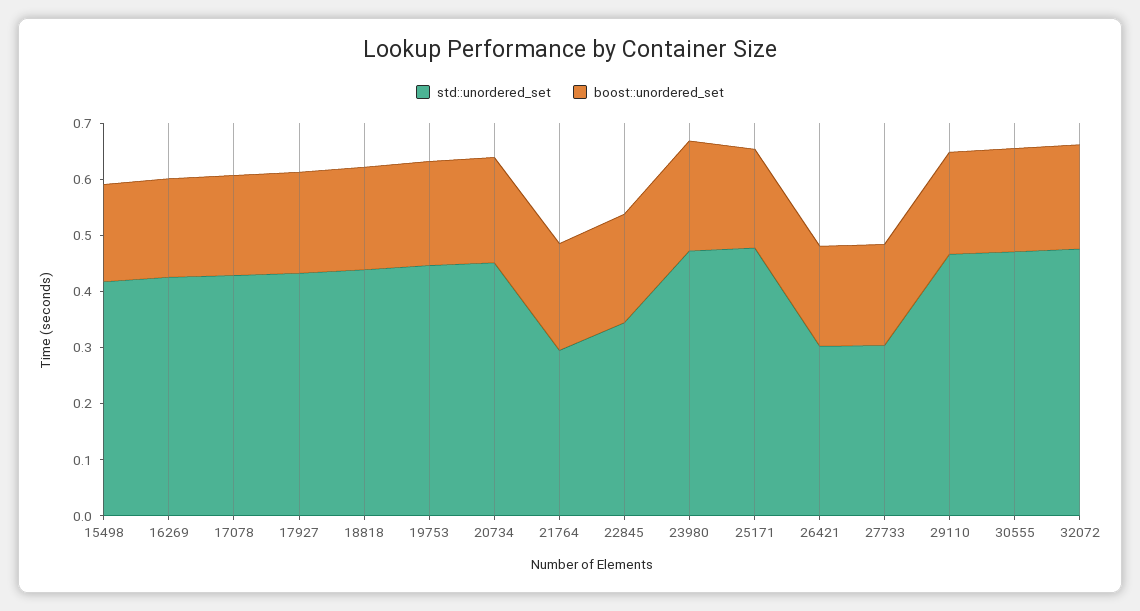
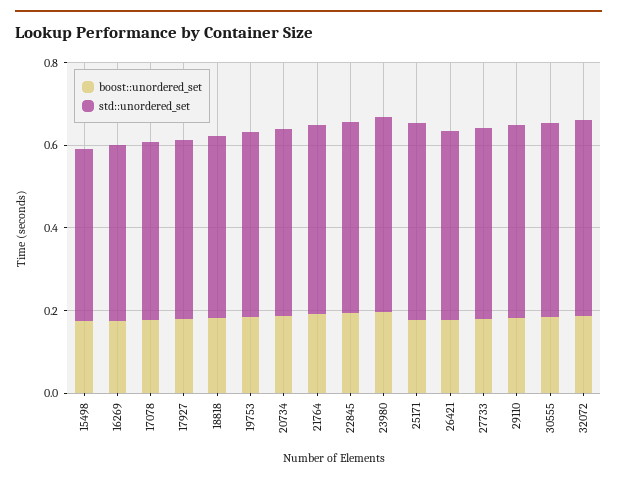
std::unordered_set, 21764: 0.3 -> 0.45
std::unordered_set, 22845: 0.34 -> 0.45
std::unordered_set, 26421: 0.3 -> 0.45
std::unordered_set, 27733: 0.3 -> 0.45

